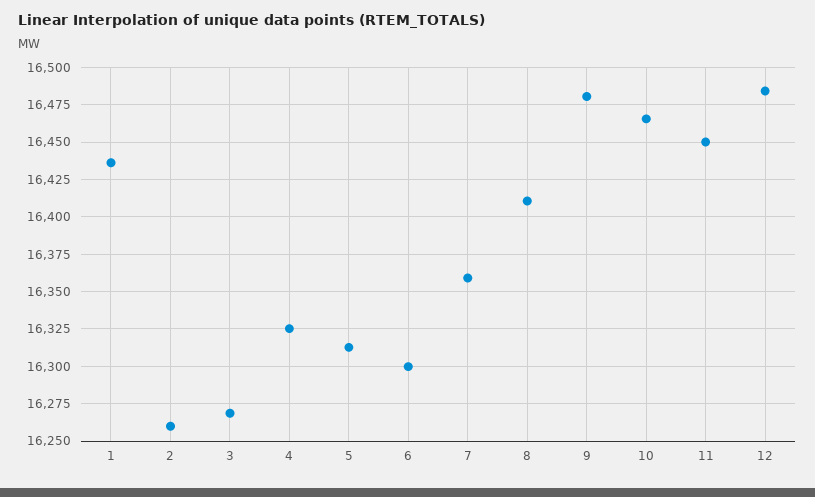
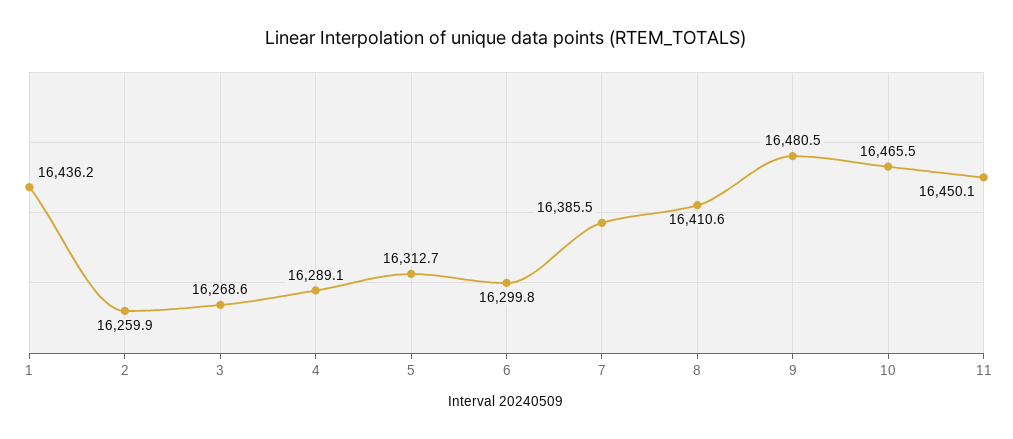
4: 16325 -> 16289.1
7: 16360 -> 16385.5
12: 16485 -> none

